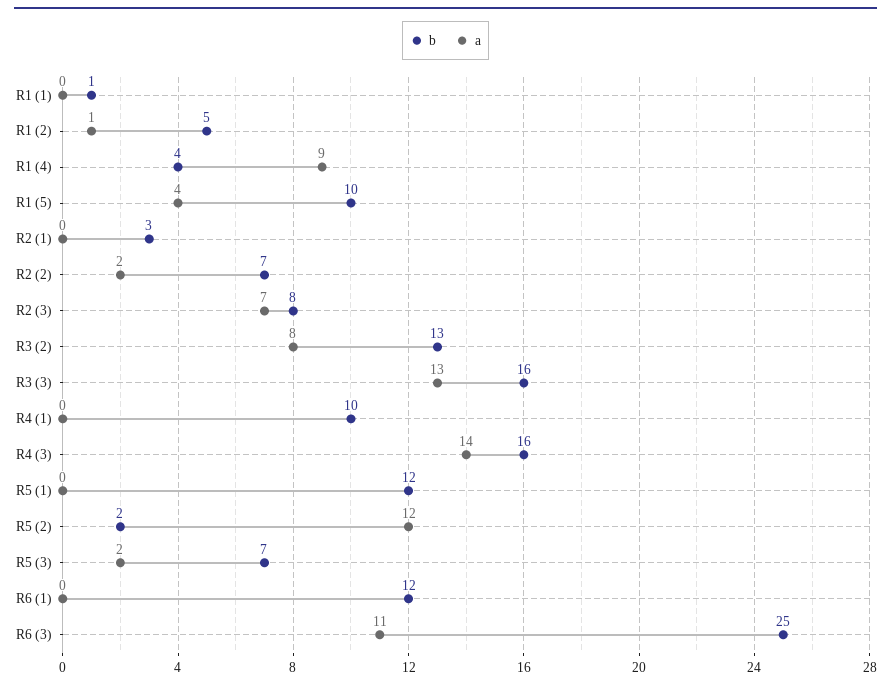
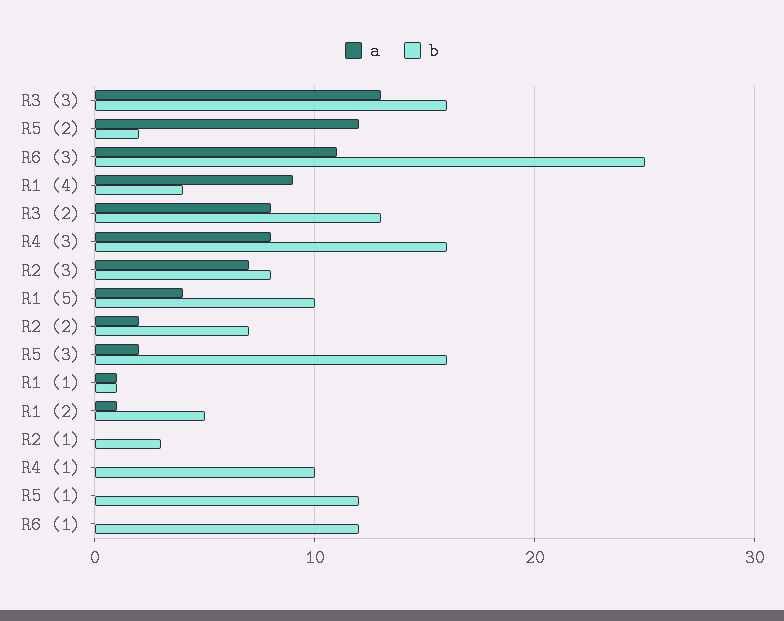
a, R1 (1): 0 -> 1
a, R4 (3): 14 -> 8
b, R5 (3): 7 -> 16

